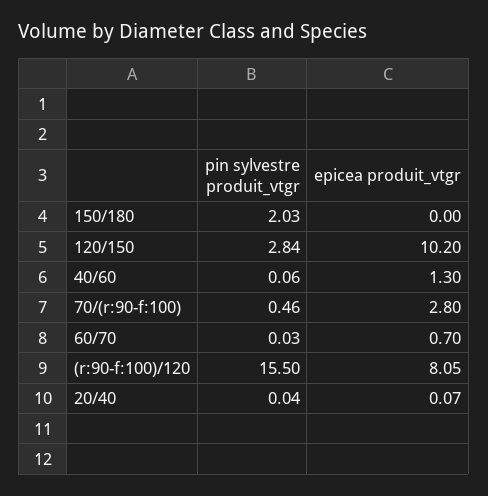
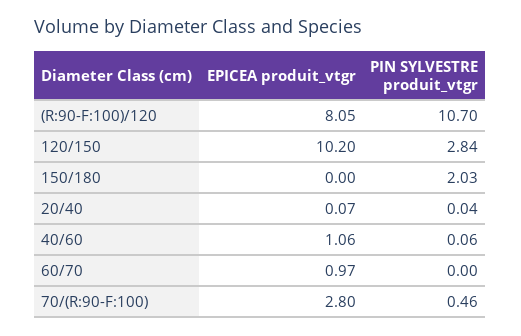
epicea produit_vtgr, 40/60: 1.3 -> 1.06
pin sylvestre produit_vtgr, 60/70: 0.03 -> 0
epicea produit_vtgr, 60/70: 0.7 -> 0.97
pin sylvestre produit_vtgr, (r:90-f:100)/120: 15.5 -> 10.7

